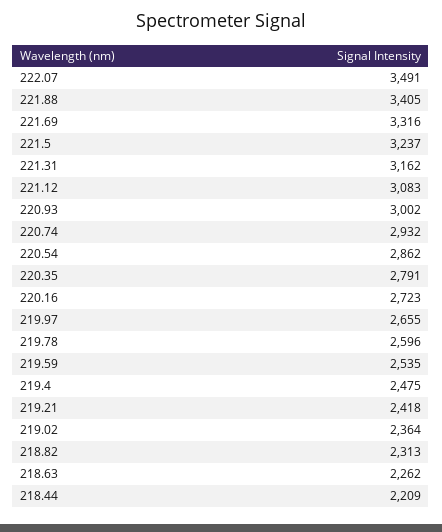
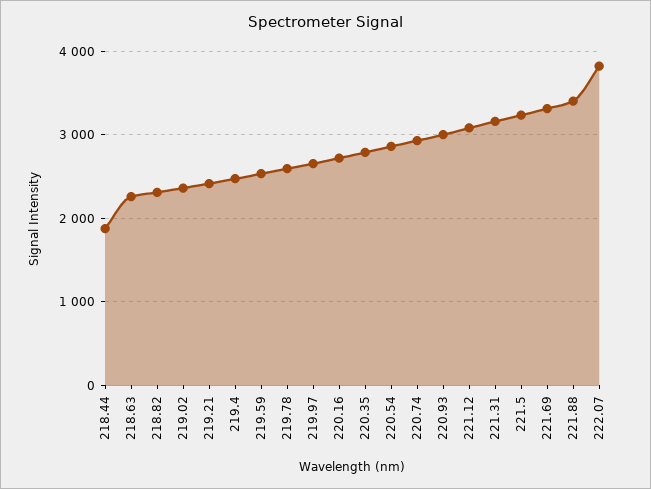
222.07: 3491 -> 3800
218.44: 2209 -> 1900

